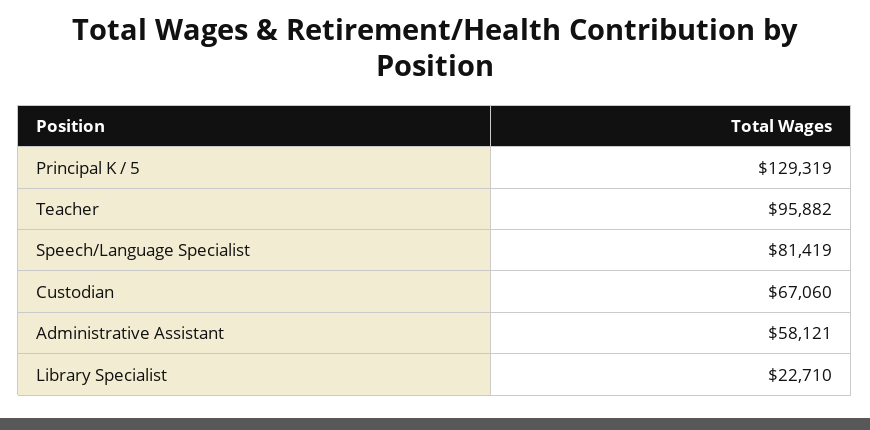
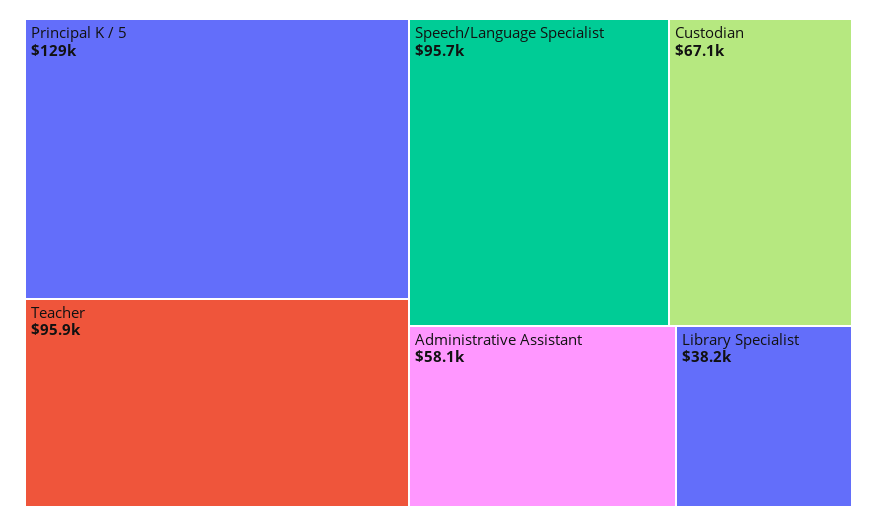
Speech/Language Specialist: 81419 -> 95700
Library Specialist: 22710 -> 38200

